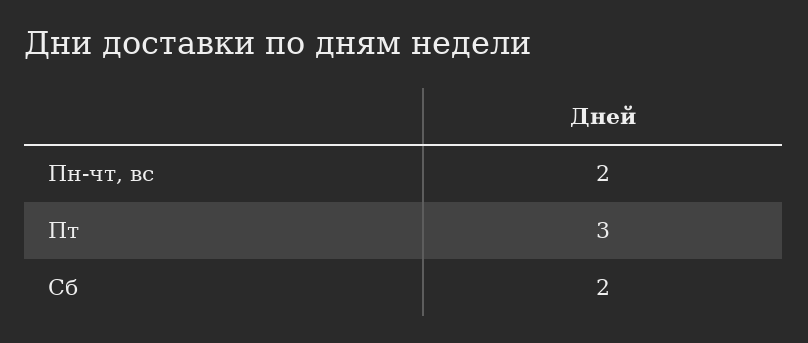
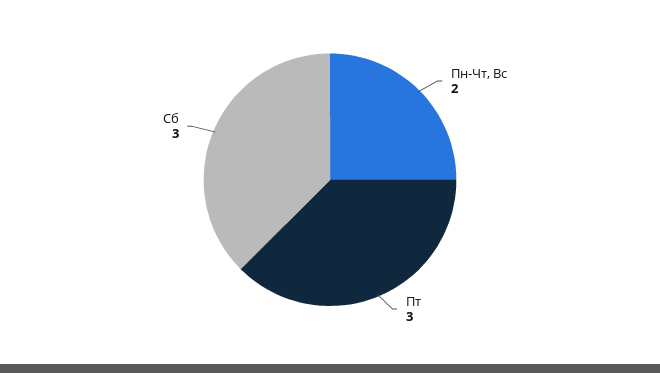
Сб: 2 -> 3

